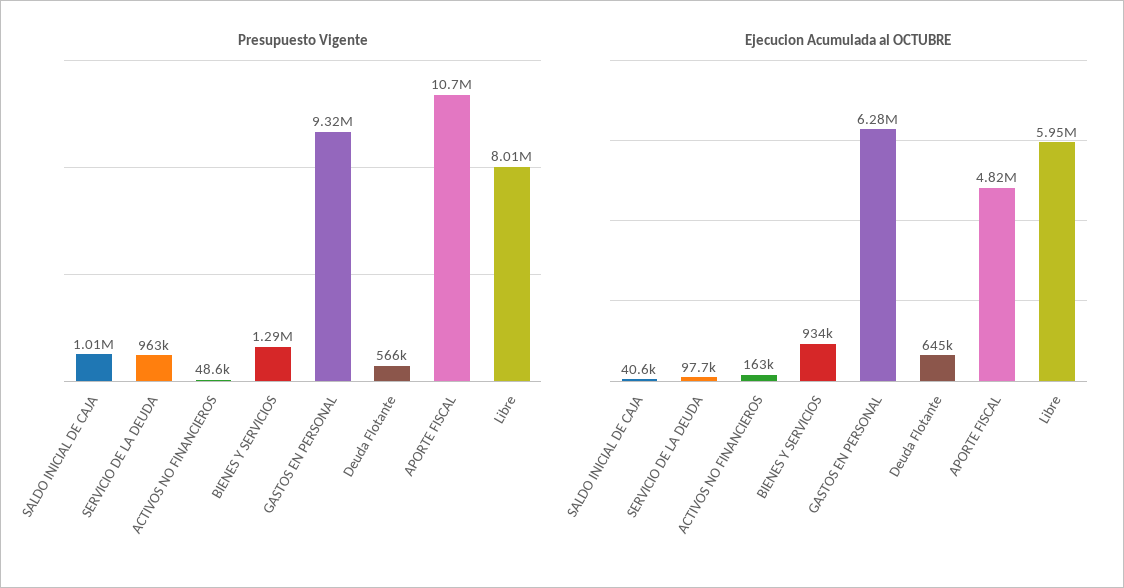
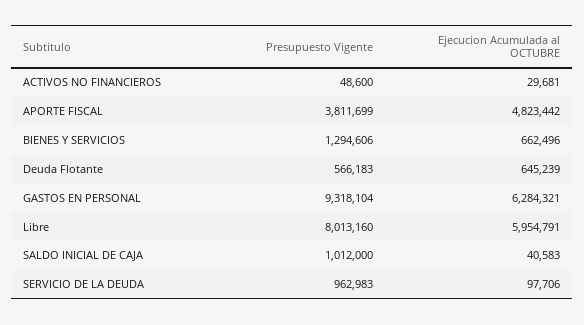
Presupuesto Vigente, APORTE FISCAL: 10700000 -> 3811699
Ejecucion Acumulada al OCTUBRE, ACTIVOS NO FINANCIEROS: 163000 -> 29681
Ejecucion Acumulada al OCTUBRE, BIENES Y SERVICIOS: 934000 -> 662496

